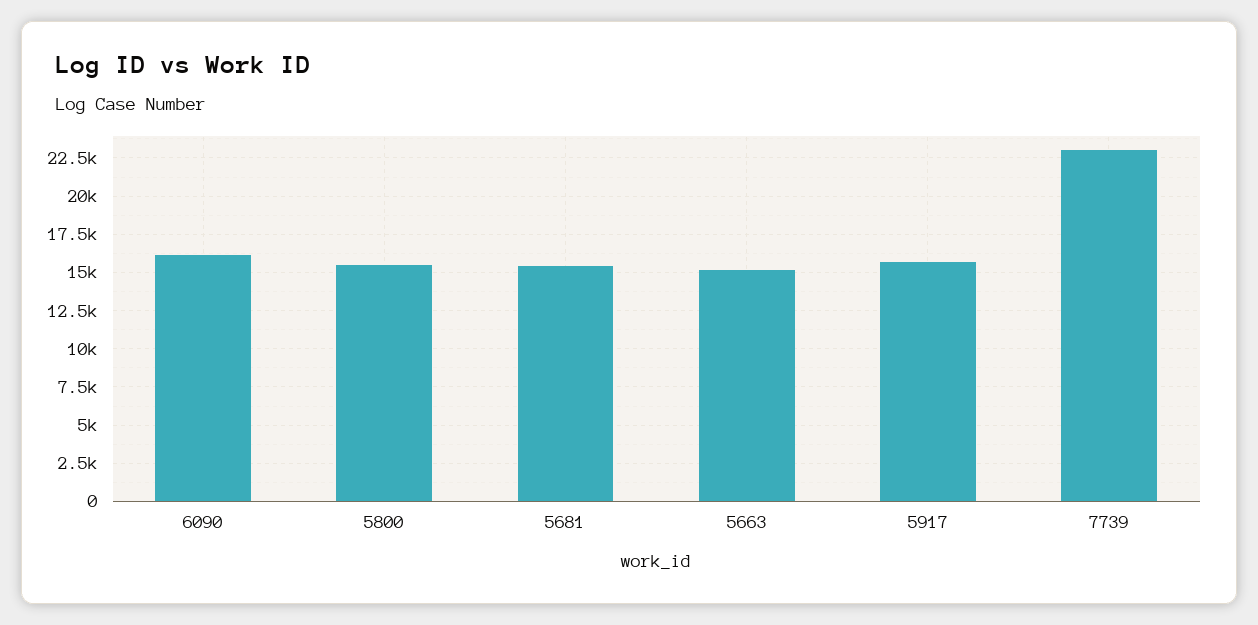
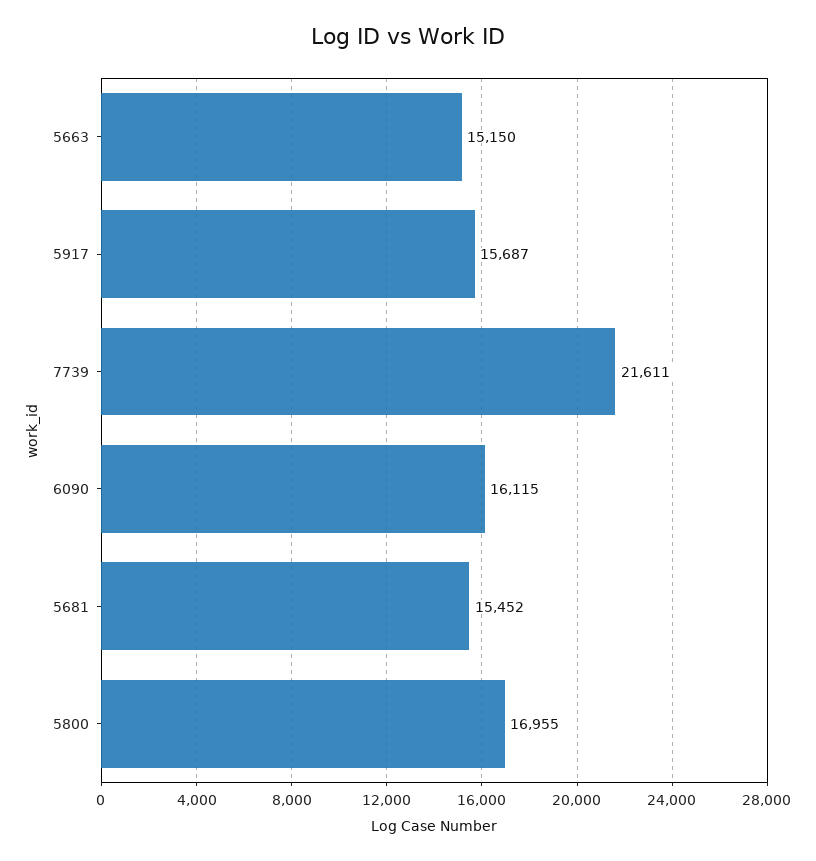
5800: 15500 -> 16955
7739: 23000 -> 21611

